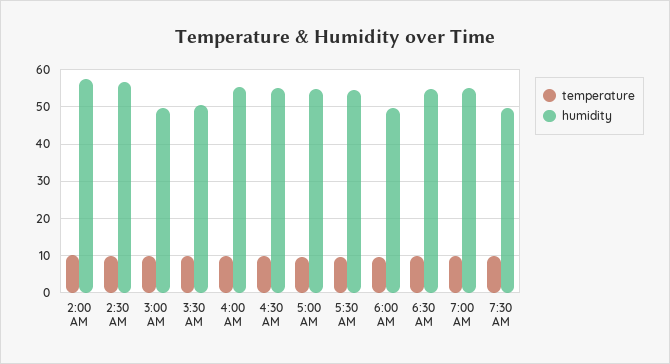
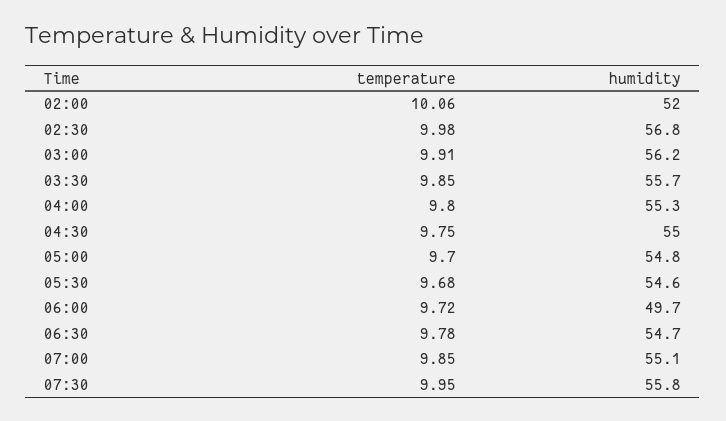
humidity, 2:00 AM: 58 -> 52
humidity, 3:00 AM: 50 -> 56.2
humidity, 3:30 AM: 50 -> 55.7
humidity, 7:30 AM: 50 -> 55.8

